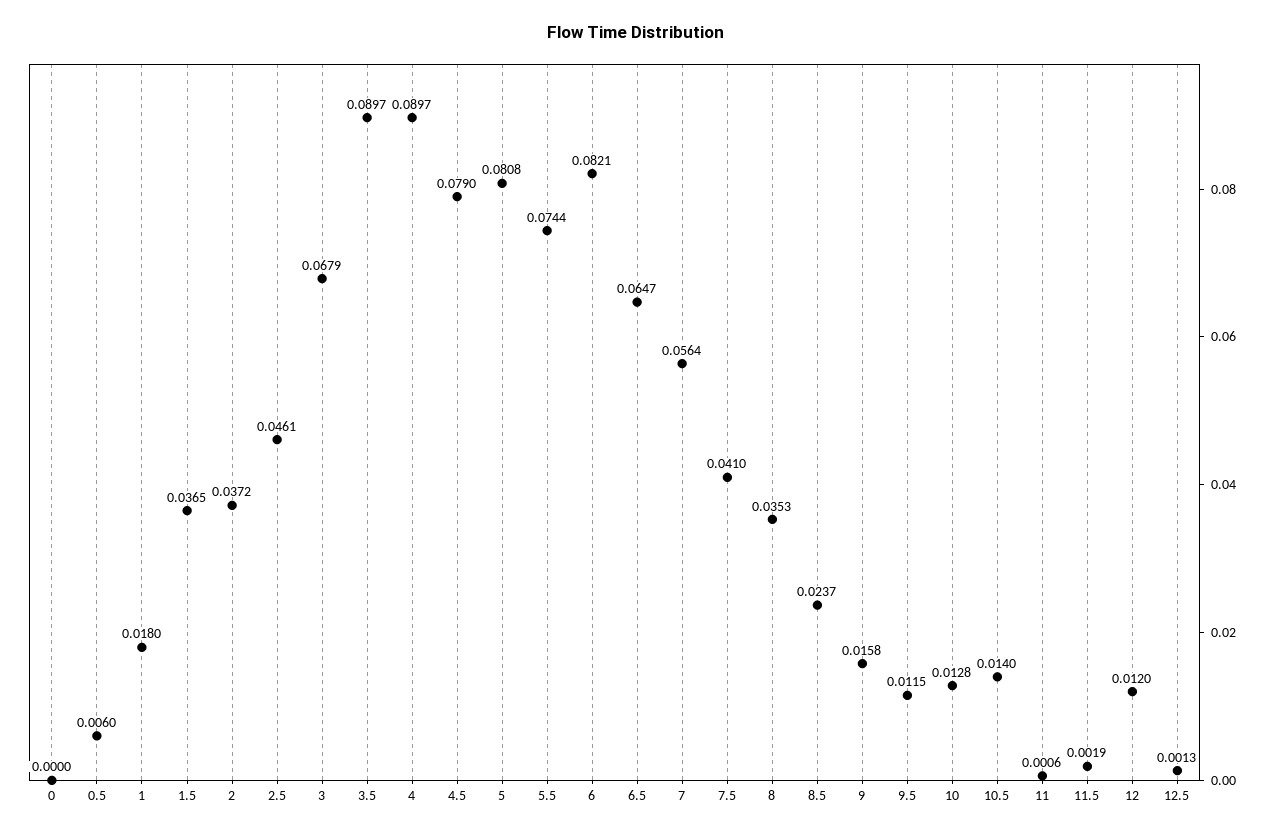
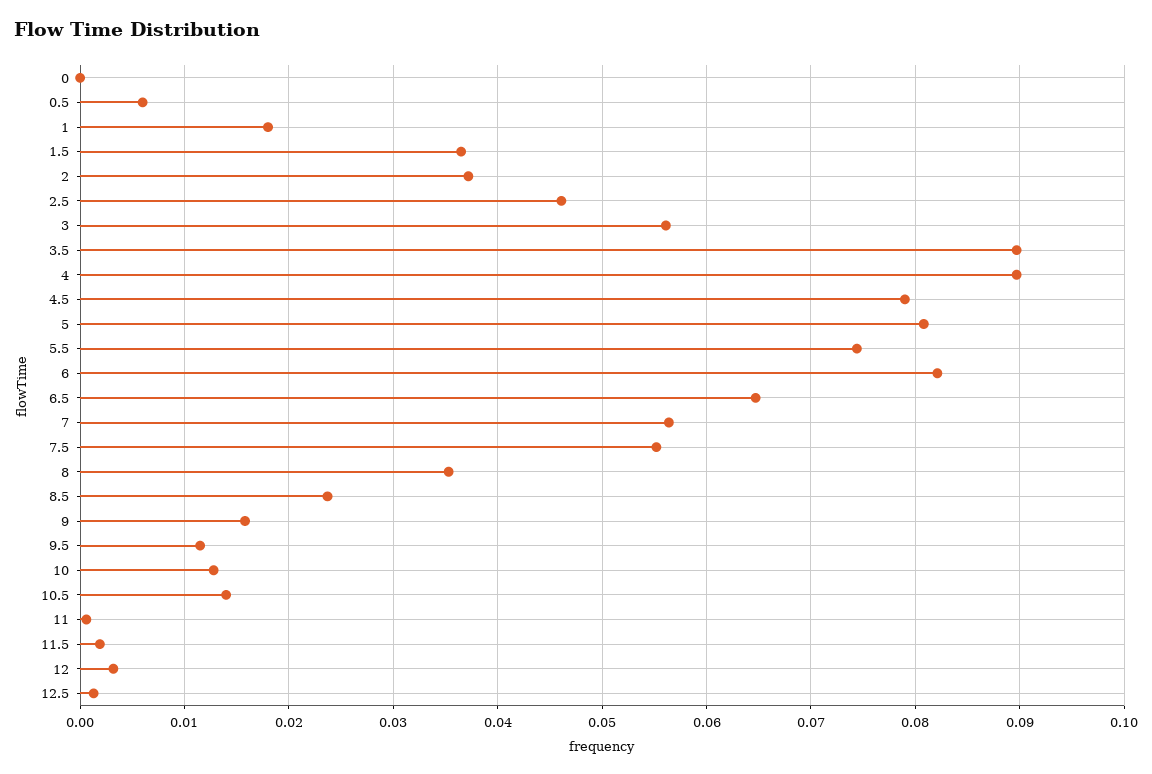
3: 0.0679 -> 0.056
7.5: 0.041 -> 0.055
12: 0.012 -> 0.003

